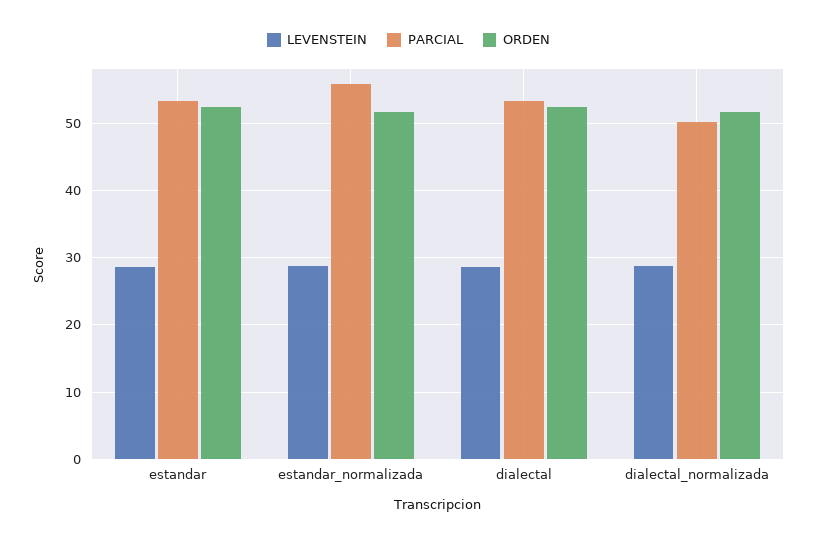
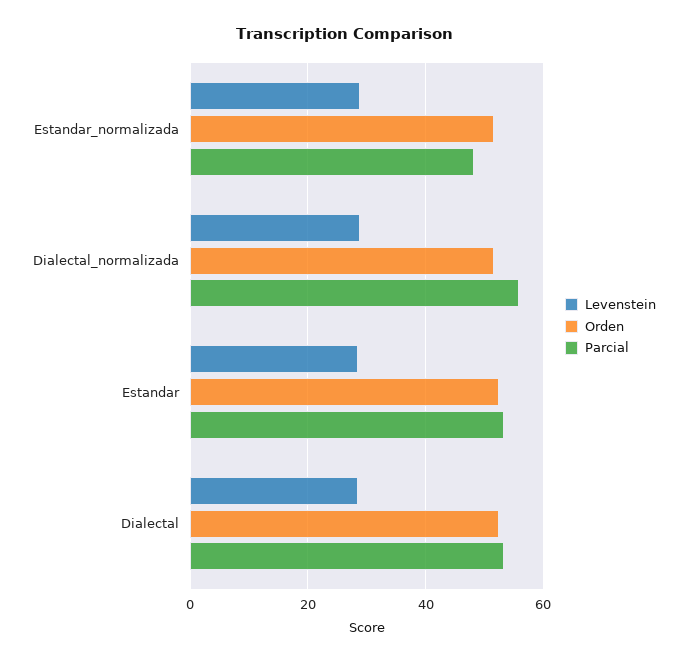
PARCIAL, estandar_normalizada: 56 -> 48
PARCIAL, dialectal_normalizada: 50 -> 56

